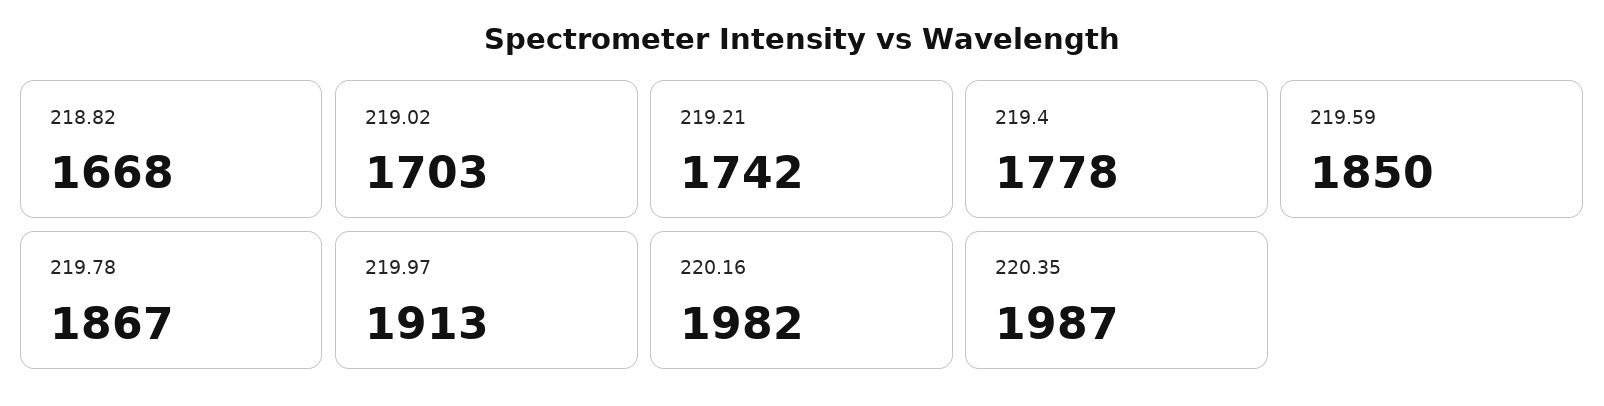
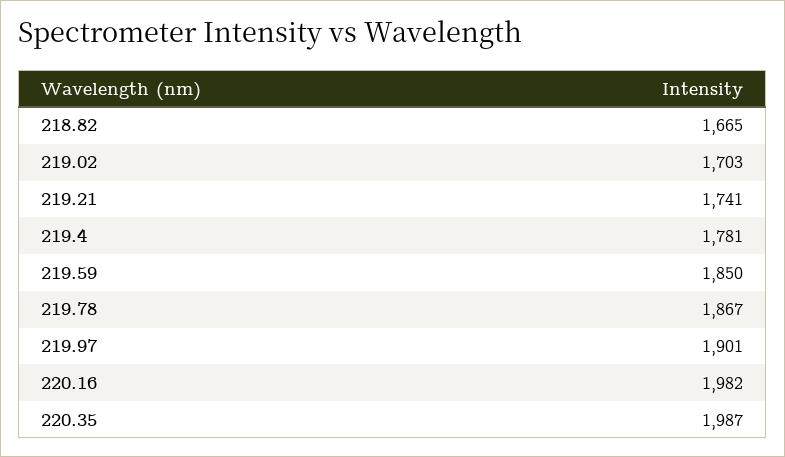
218.82: 1668 -> 1665
219.21: 1742 -> 1741
219.4: 1778 -> 1781
219.97: 1913 -> 1901

